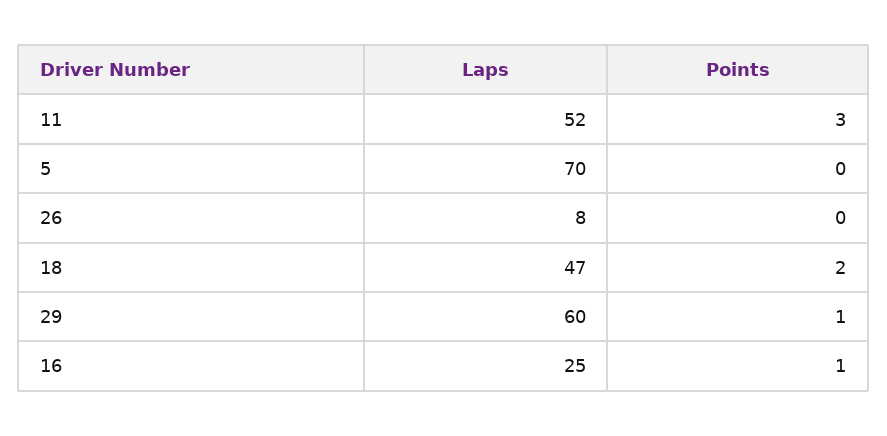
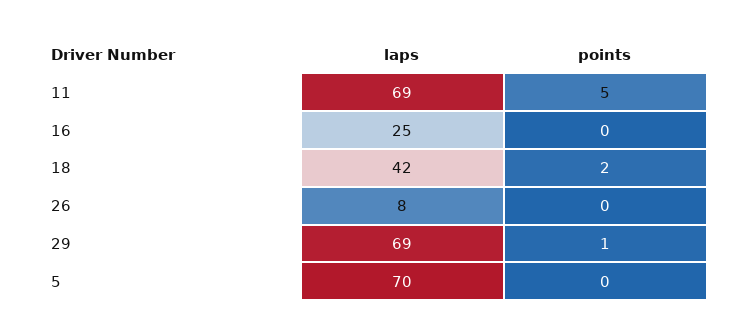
Laps, 11: 52 -> 69
Points, 11: 3 -> 5
Laps, 18: 47 -> 42
Laps, 29: 60 -> 69
Points, 16: 1 -> 0

